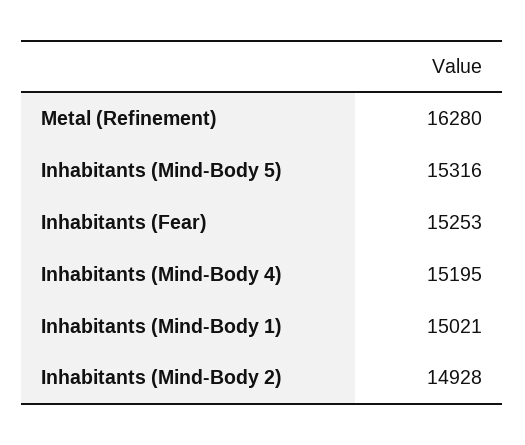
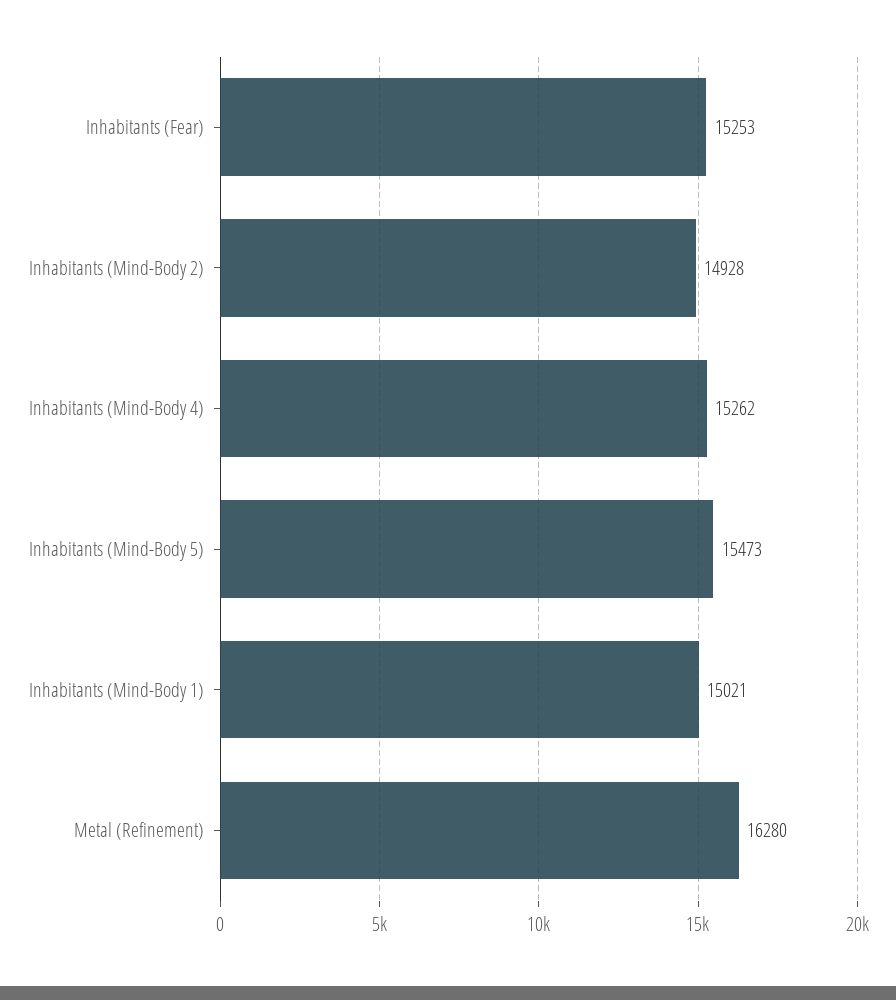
Inhabitants (Mind-Body 5): 15316 -> 15473
Inhabitants (Mind-Body 4): 15195 -> 15262

